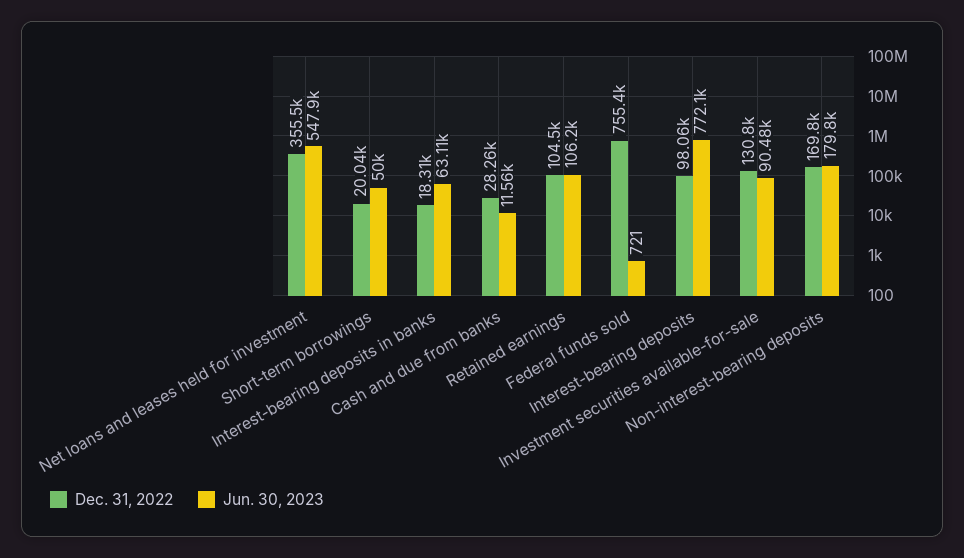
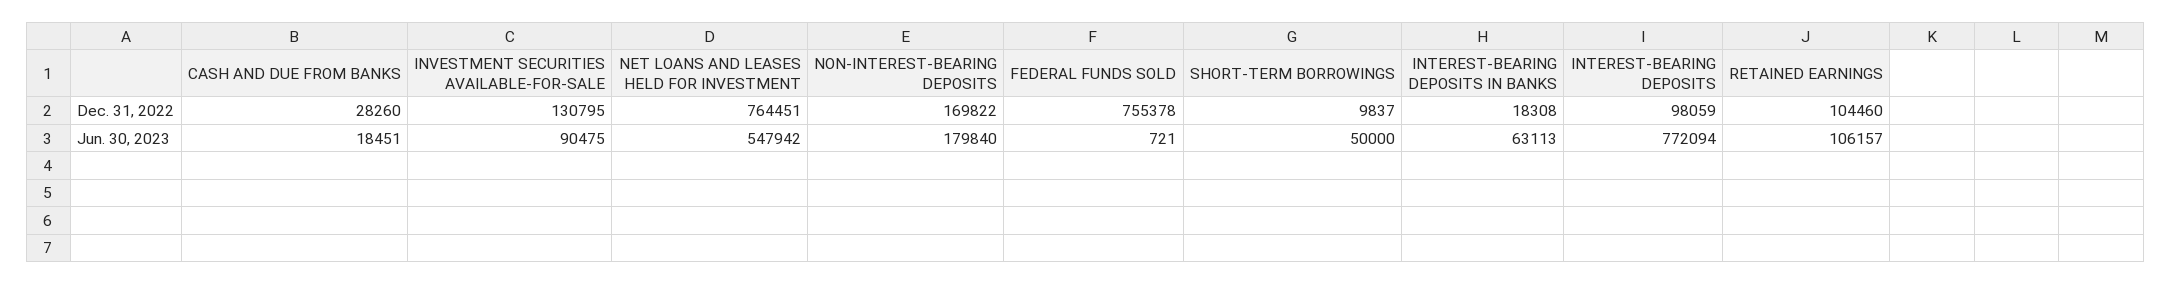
Dec. 31, 2022, Net loans and leases held for investment: 355500 -> 764451
Dec. 31, 2022, Short-term borrowings: 20040 -> 9837
Jun. 30, 2023, Cash and due from banks: 11560 -> 18451

